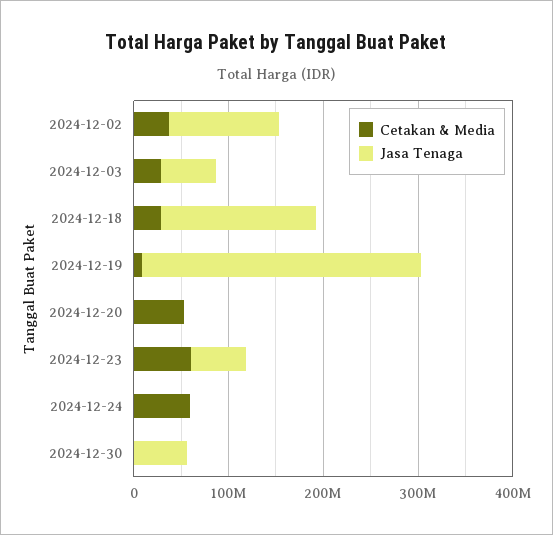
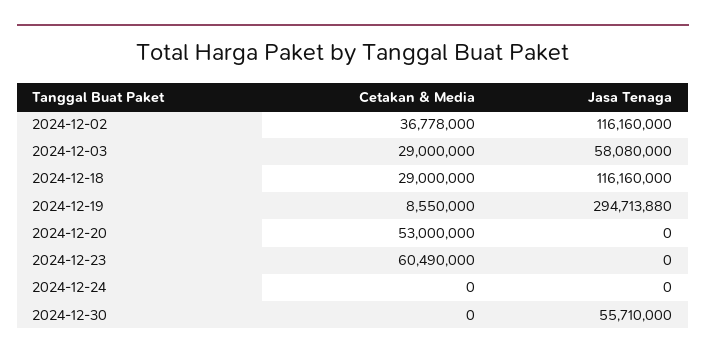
Jasa Tenaga, 2024-12-18: 160000000 -> 116160000
Jasa Tenaga, 2024-12-23: 60000000 -> 0
Cetakan & Media, 2024-12-24: 60000000 -> 0

